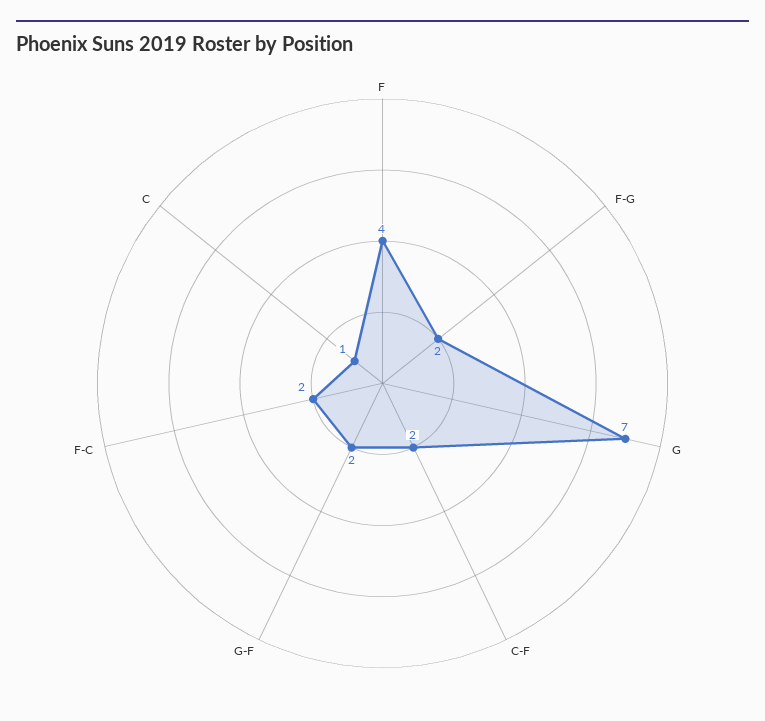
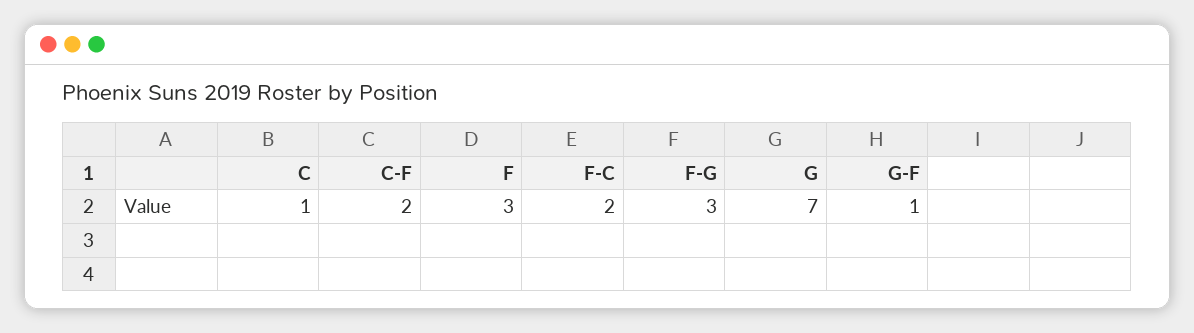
F: 4 -> 3
F-G: 2 -> 3
G-F: 2 -> 1

